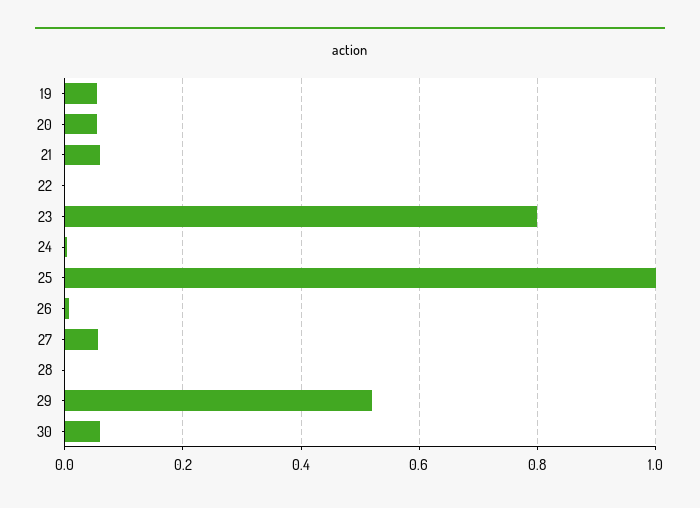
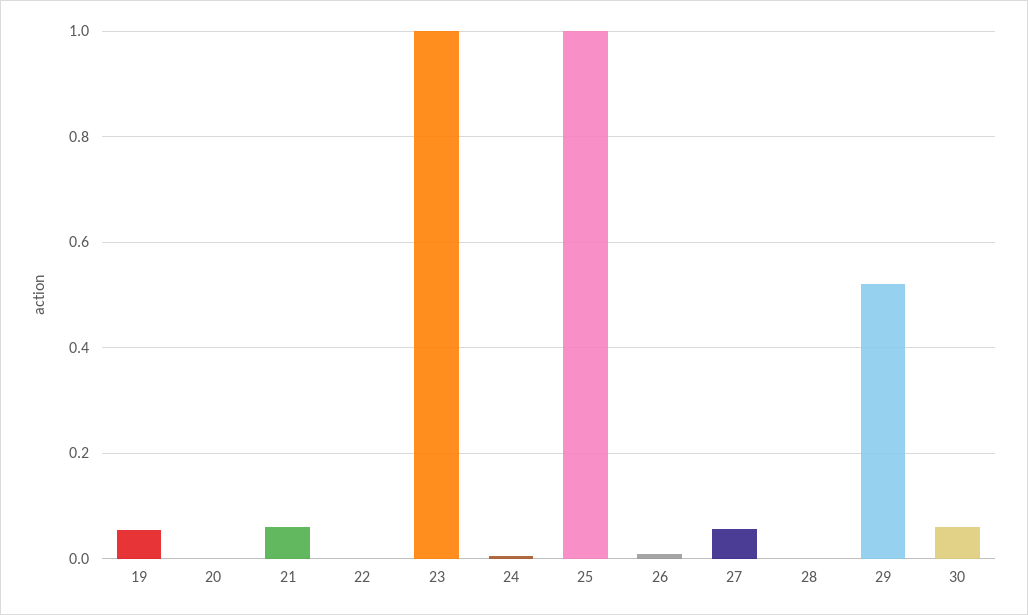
20: 0.06 -> 0
23: 0.8 -> 1

